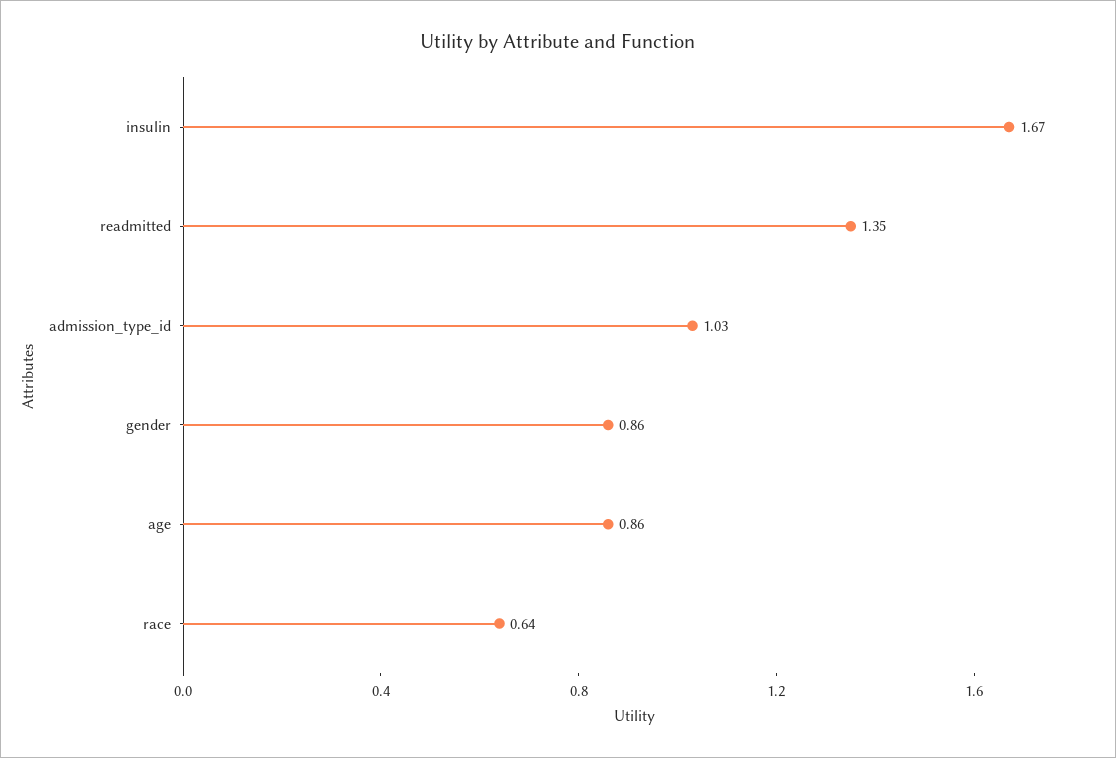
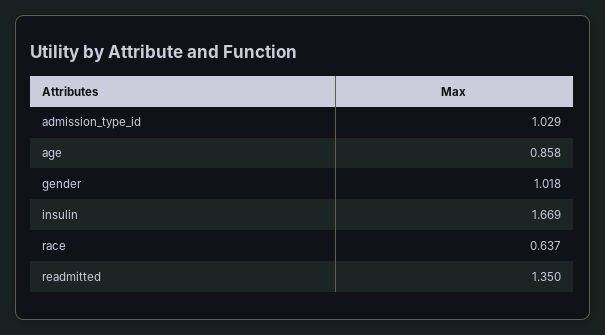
gender: 0.86 -> 1.018

